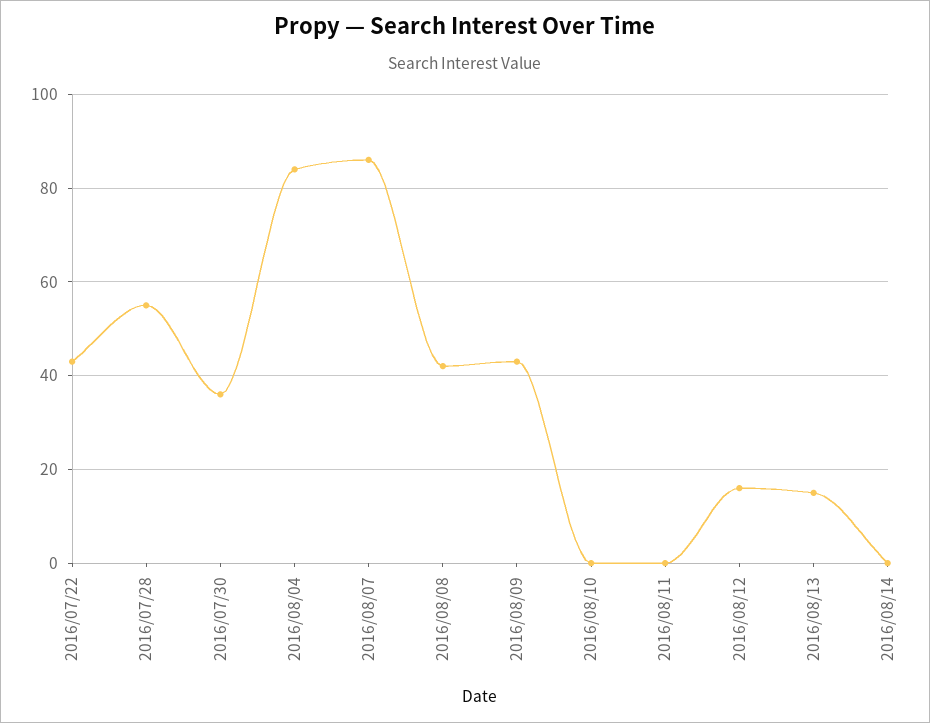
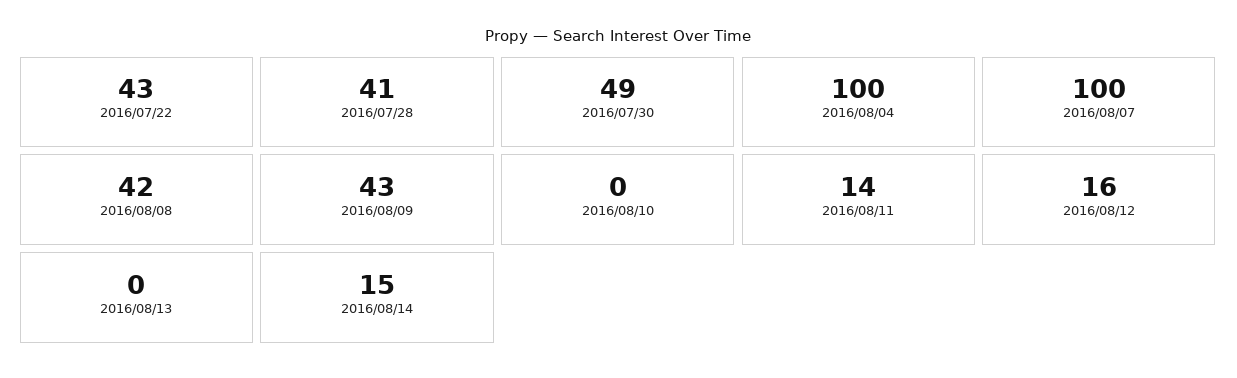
2016/07/28: 55 -> 41
2016/07/30: 35 -> 49
2016/08/04: 85 -> 100
2016/08/07: 85 -> 100
2016/08/11: 0 -> 14
2016/08/13: 15 -> 0
2016/08/14: 0 -> 15

